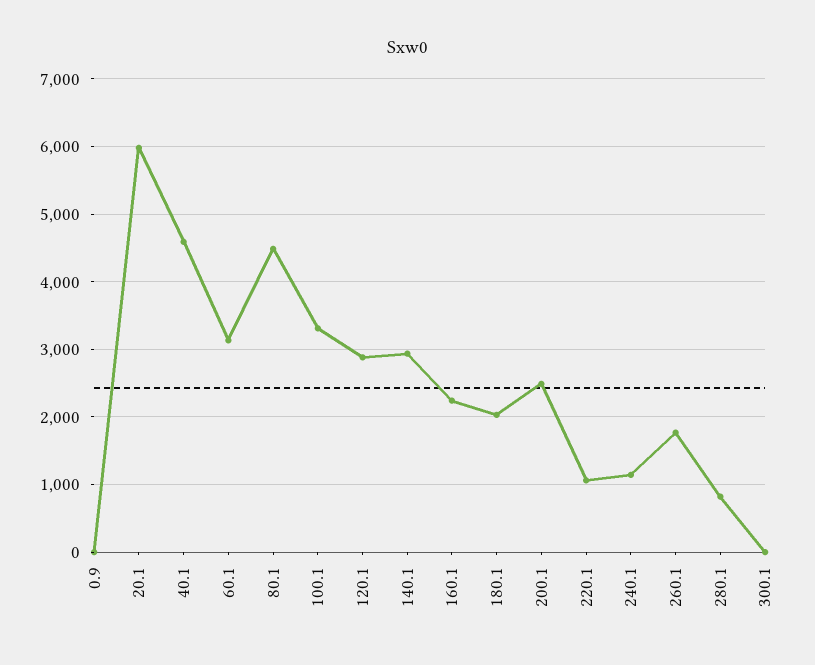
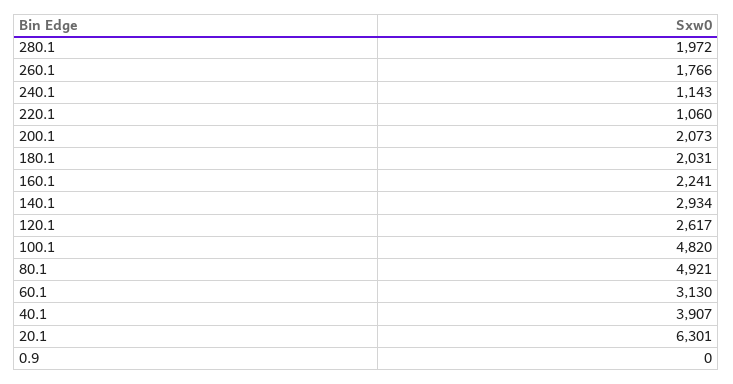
20.1: 6000 -> 6301
40.1: 4600 -> 3907
80.1: 4500 -> 4921
100.1: 3300 -> 4820
120.1: 2900 -> 2617
200.1: 2500 -> 2073
280.1: 800 -> 1972
300.1: 0 -> none

